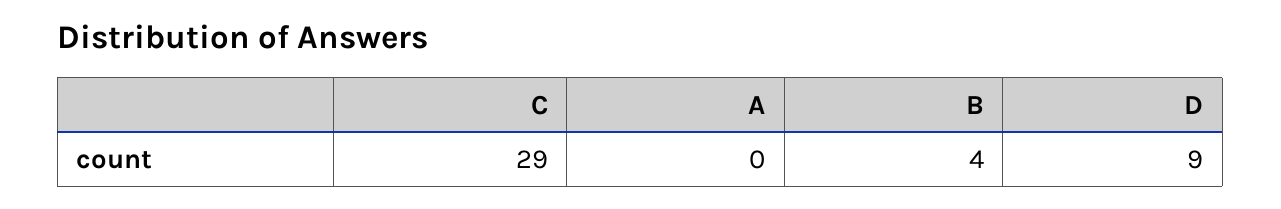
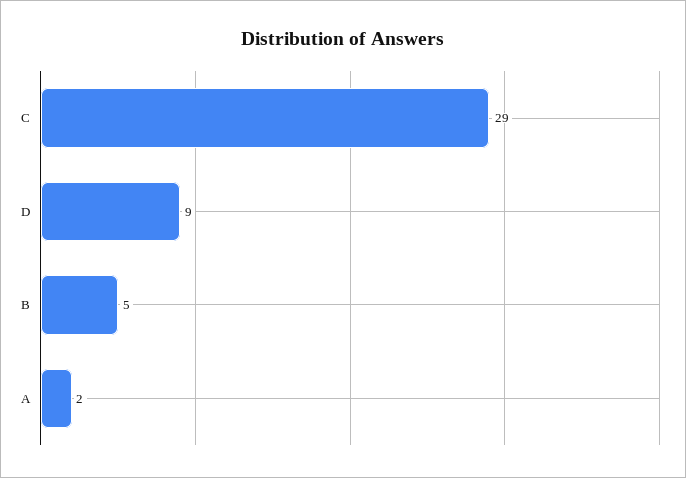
A: 0 -> 2
B: 4 -> 5

